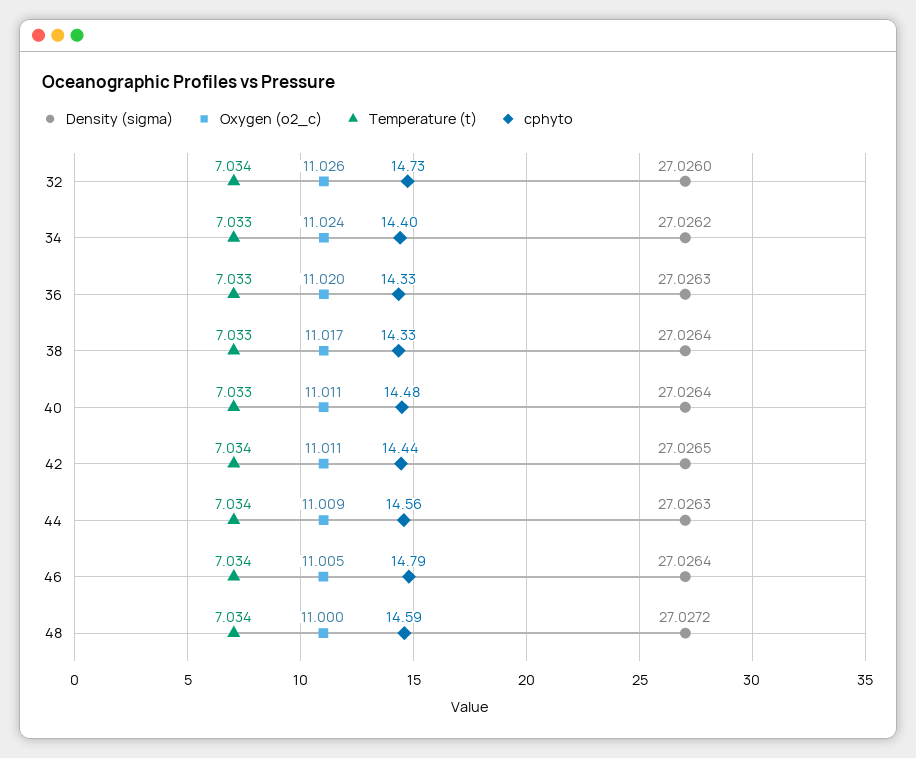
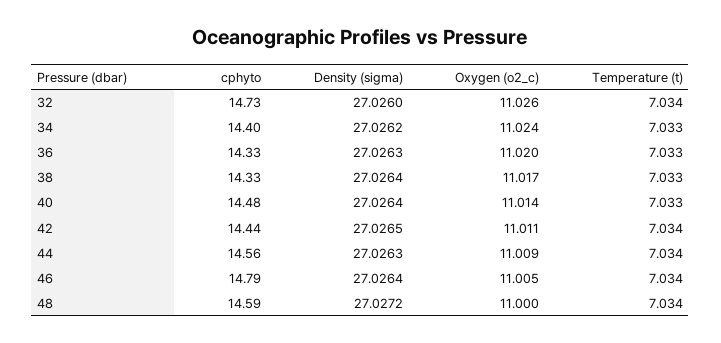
Oxygen (o2_c), 40: 11.011 -> 11.014

